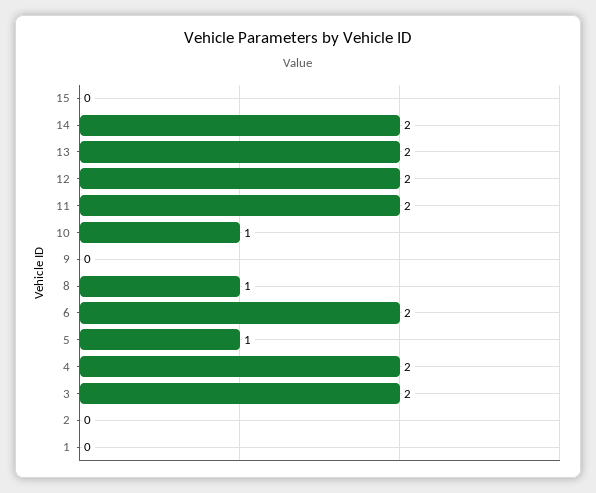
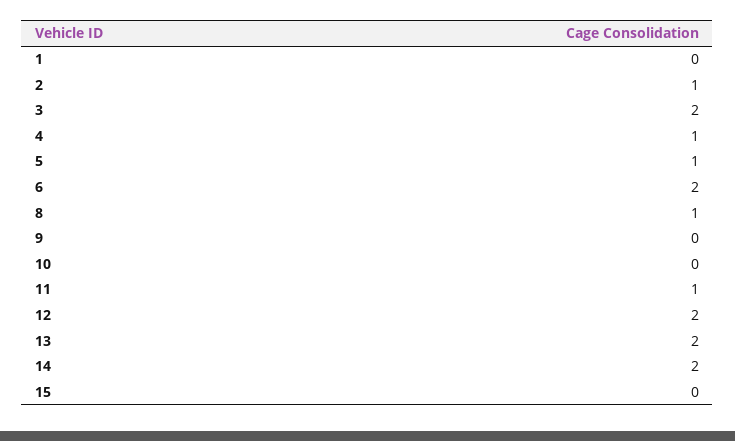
11: 2 -> 1
10: 1 -> 0
4: 2 -> 1
2: 0 -> 1

